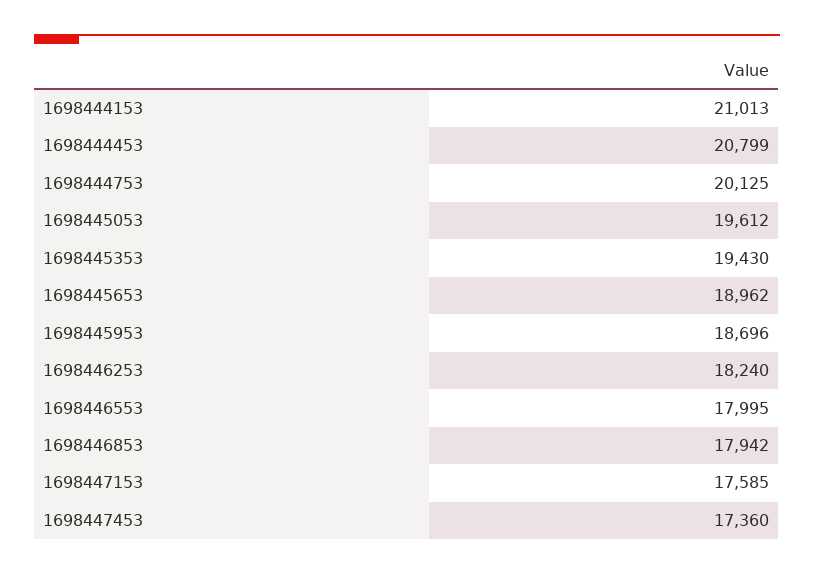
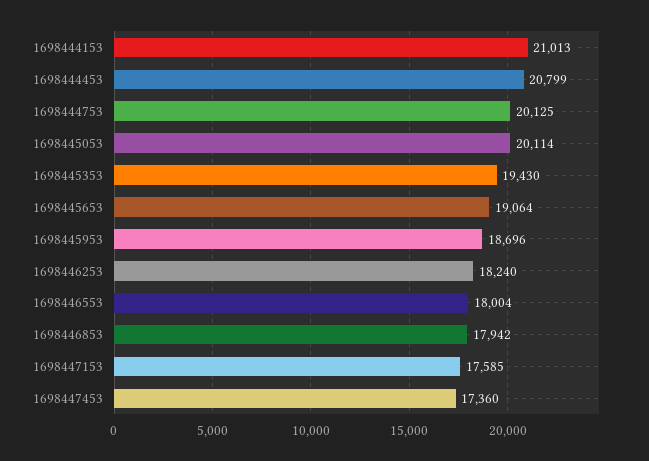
1698445053: 19612 -> 20114
1698445653: 18962 -> 19064
1698446553: 17995 -> 18004

